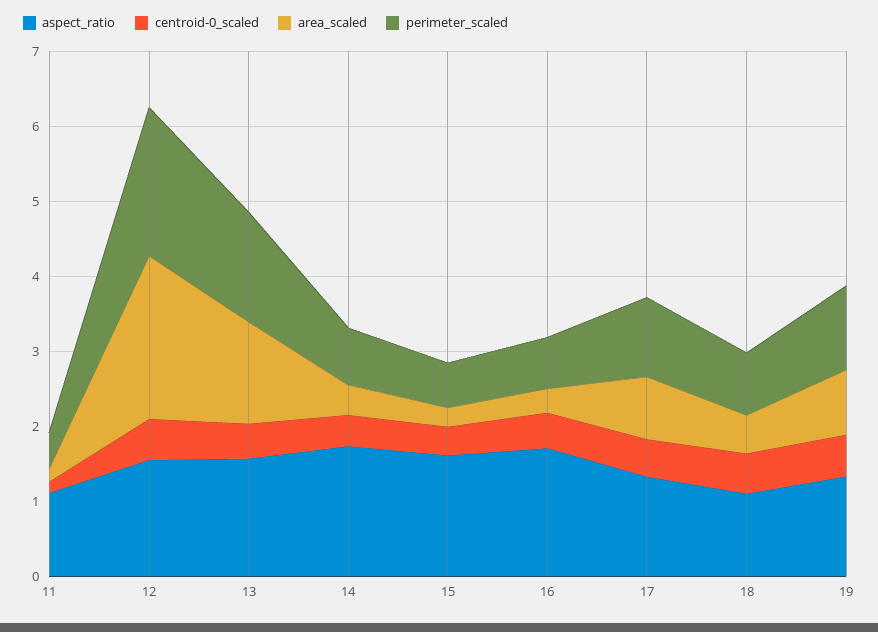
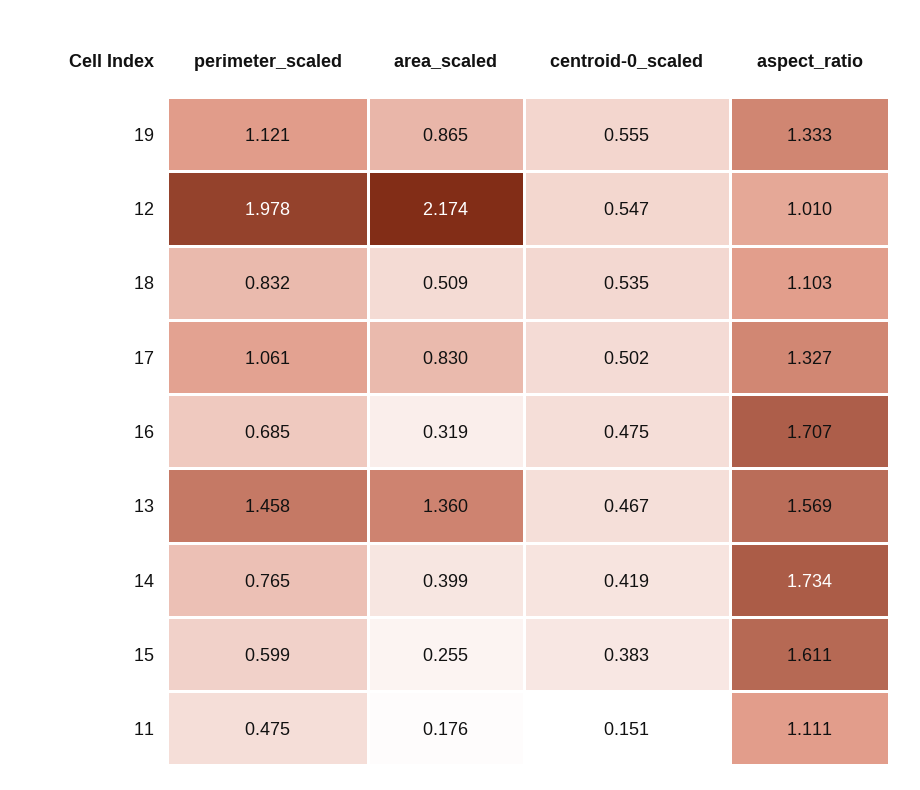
aspect_ratio, 12: 1.6 -> 1.01

